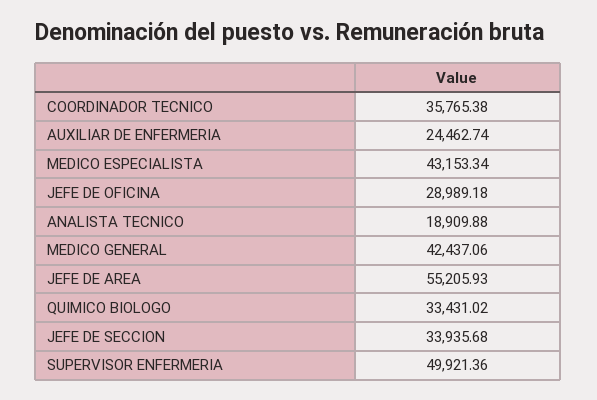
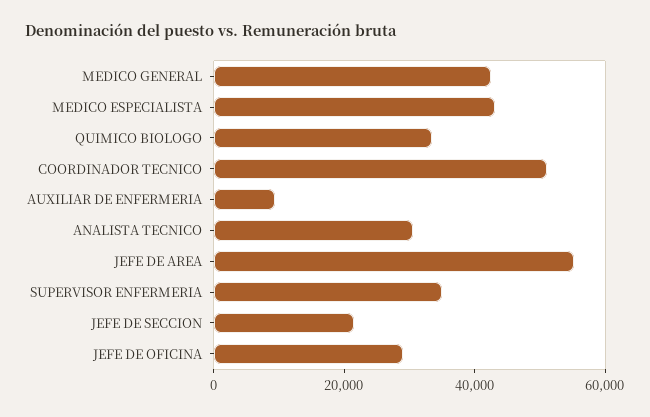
COORDINADOR TECNICO: 35765.38 -> 50000
AUXILIAR DE ENFERMERIA: 24462.74 -> 10000
ANALISTA TECNICO: 18909.88 -> 30000
JEFE DE SECCION: 33935.68 -> 20000
SUPERVISOR ENFERMERIA: 49921.36 -> 35000

